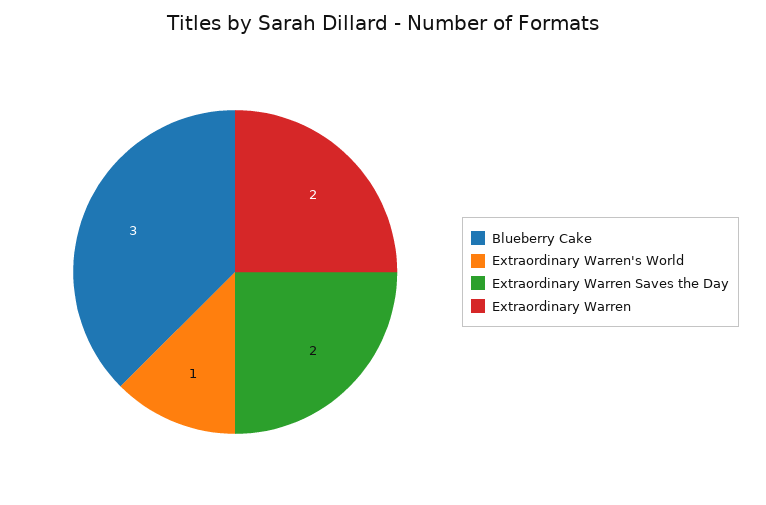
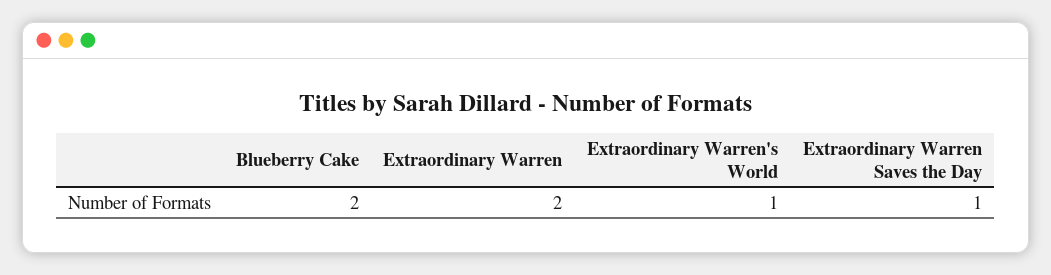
Blueberry Cake: 3 -> 2
Extraordinary Warren Saves the Day: 2 -> 1

